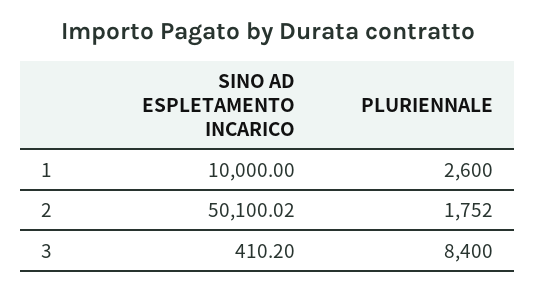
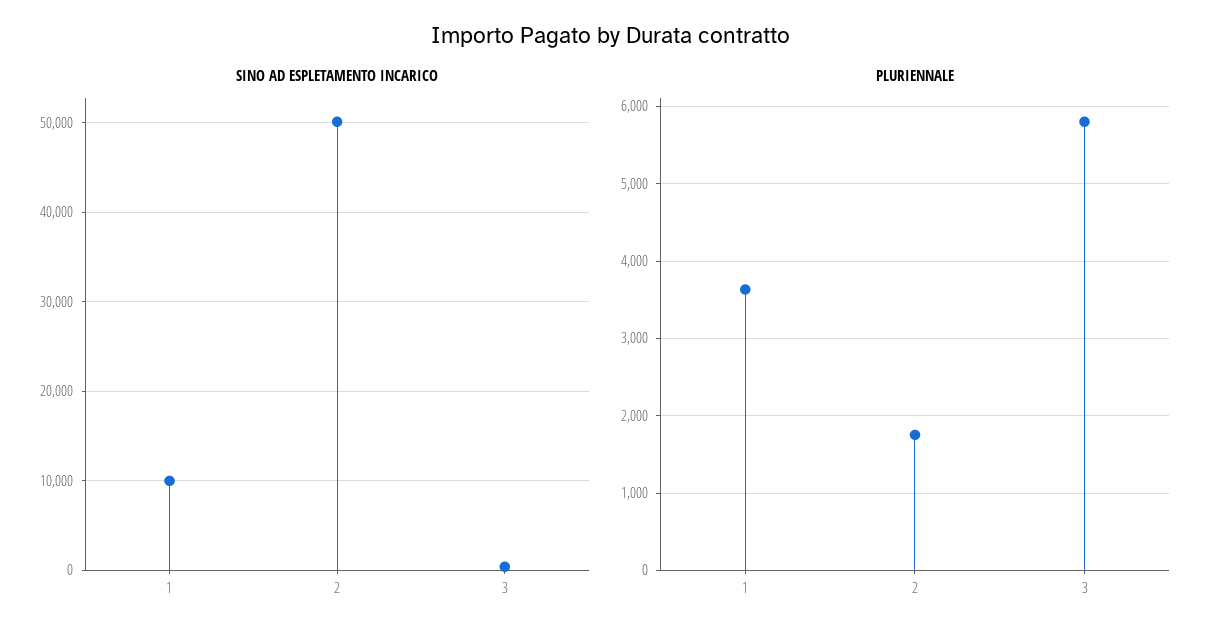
PLURIENNALE, 1: 2600 -> 3600
PLURIENNALE, 3: 8400 -> 5800

